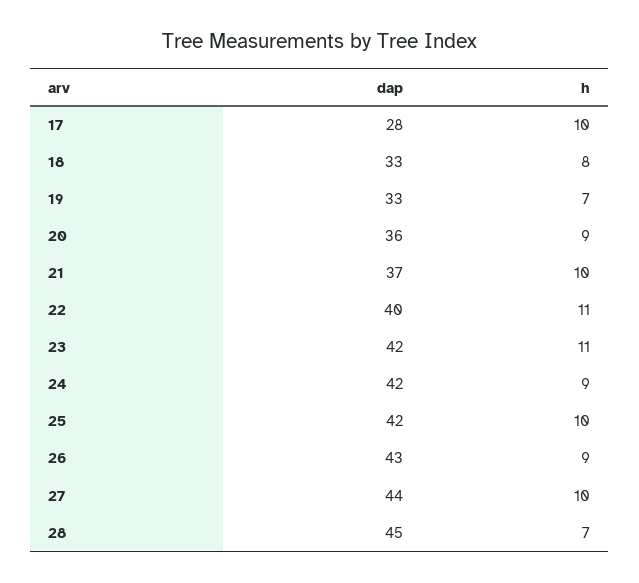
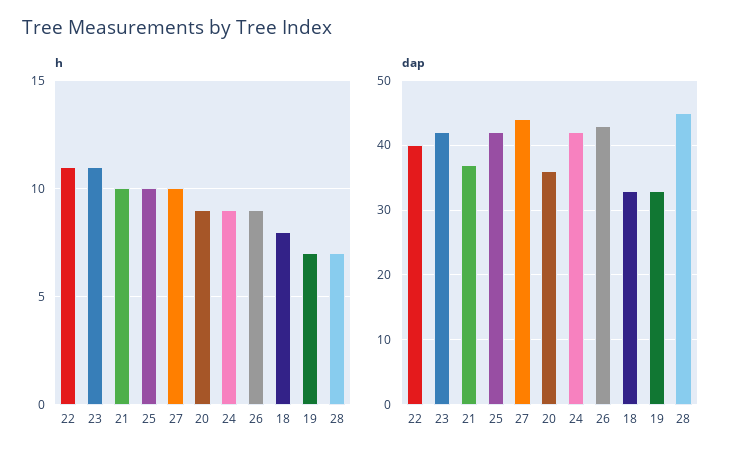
dap, 17: 28 -> none
h, 17: 10 -> none

